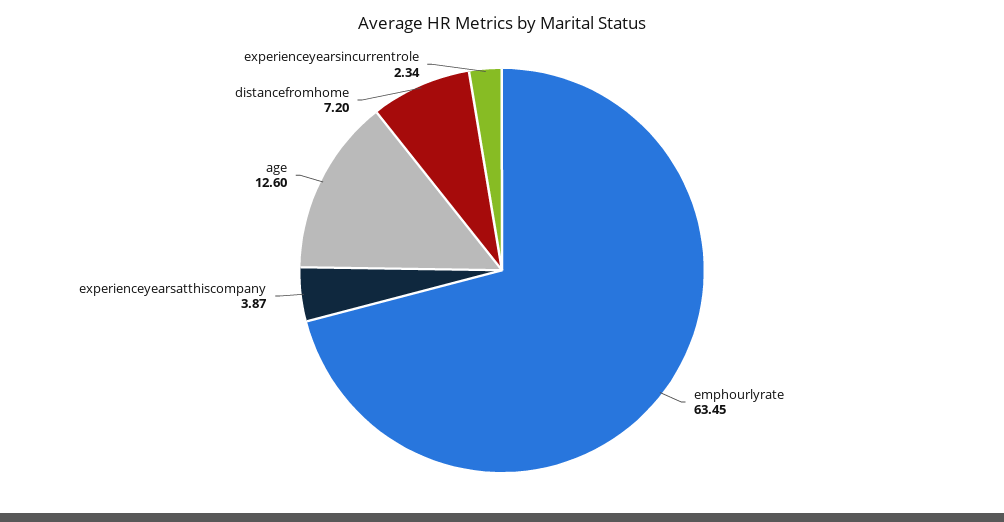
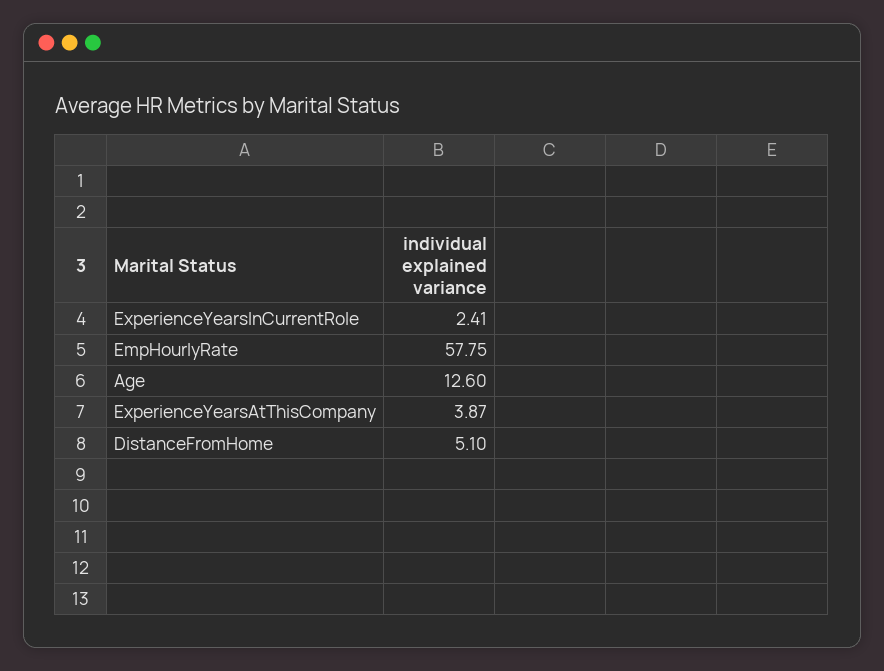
emphourlyrate: 63.45 -> 57.75
distancefromhome: 7.2 -> 5.1
experienceyearsincurrentrole: 2.34 -> 2.41

